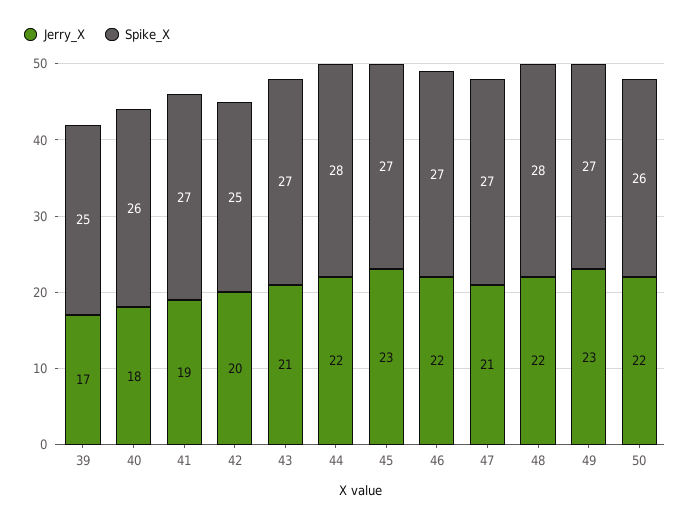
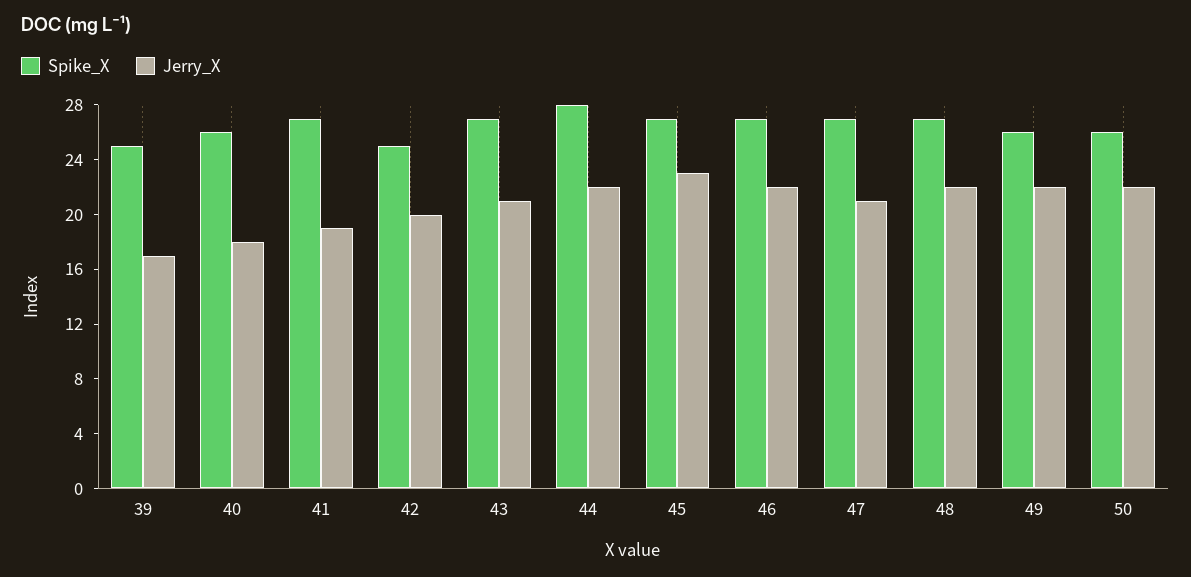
Spike_X, 48: 28 -> 27
Jerry_X, 49: 23 -> 22
Spike_X, 49: 27 -> 26

